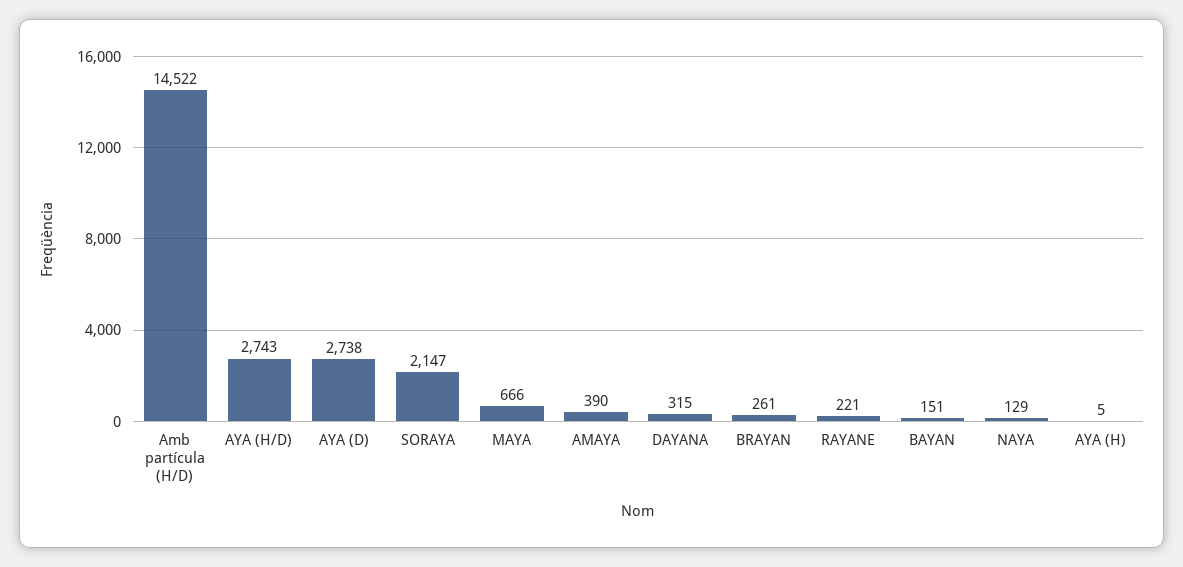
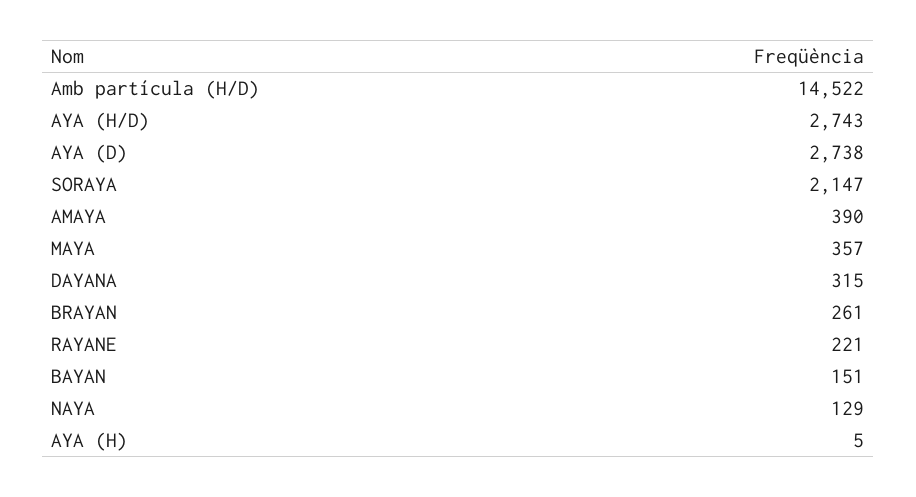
MAYA: 666 -> 357

